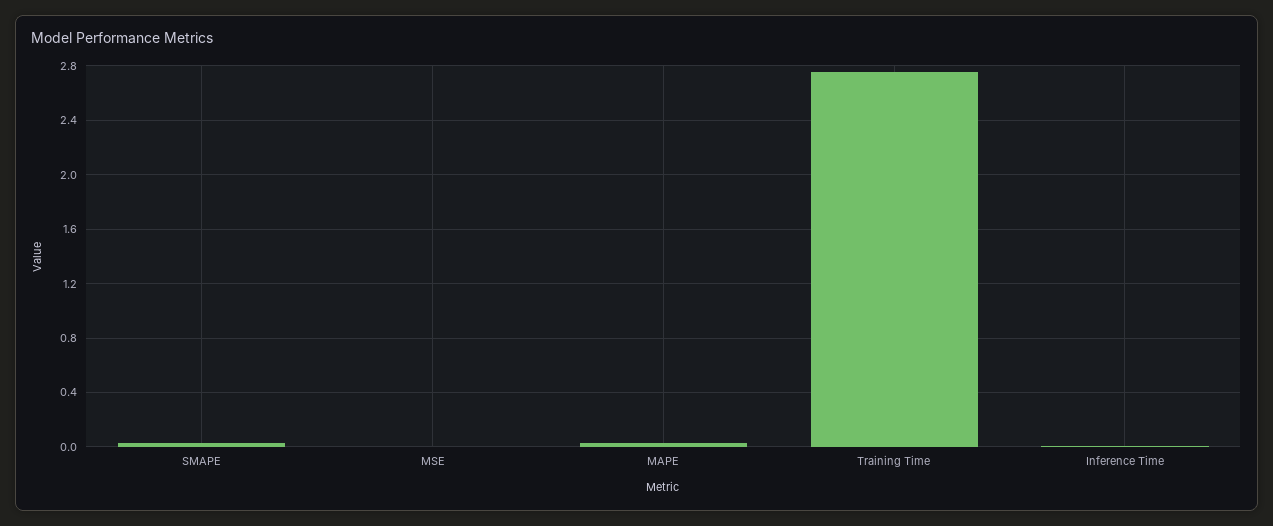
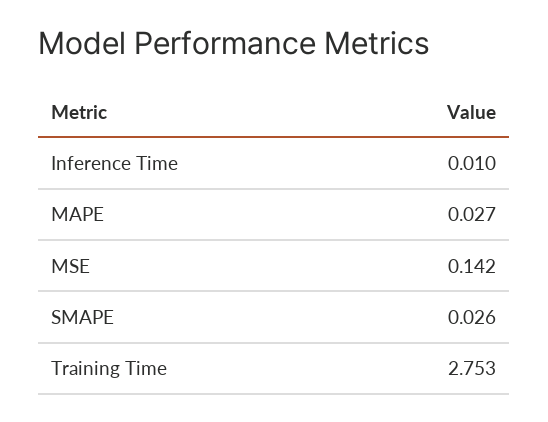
MSE: 0 -> 0.142

